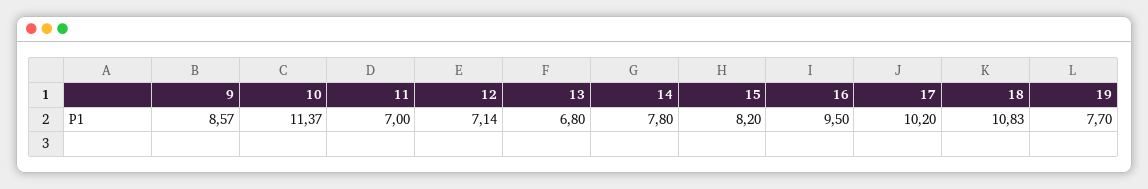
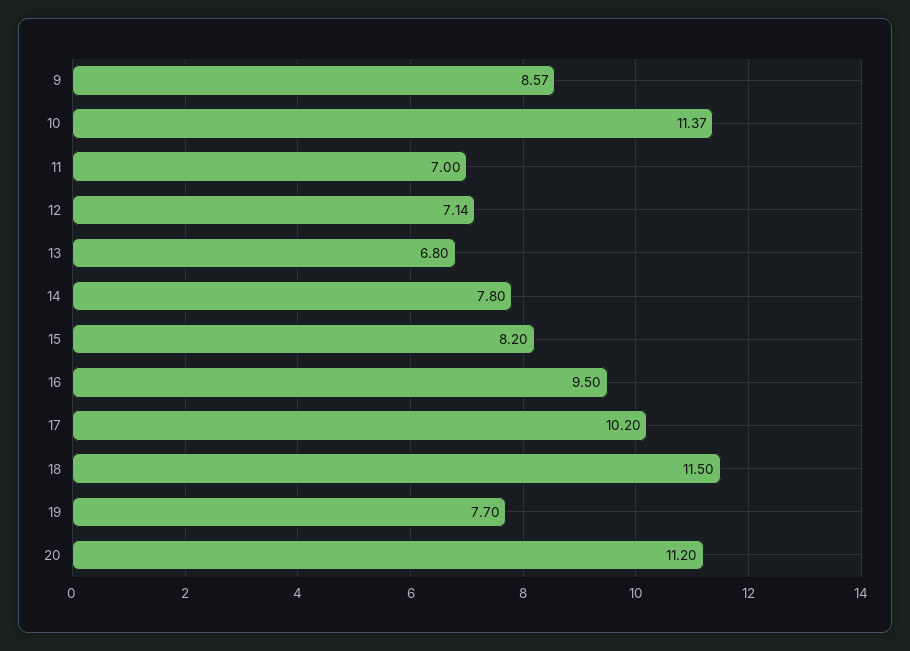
18: 10.83 -> 11.5
20: none -> 11.2

